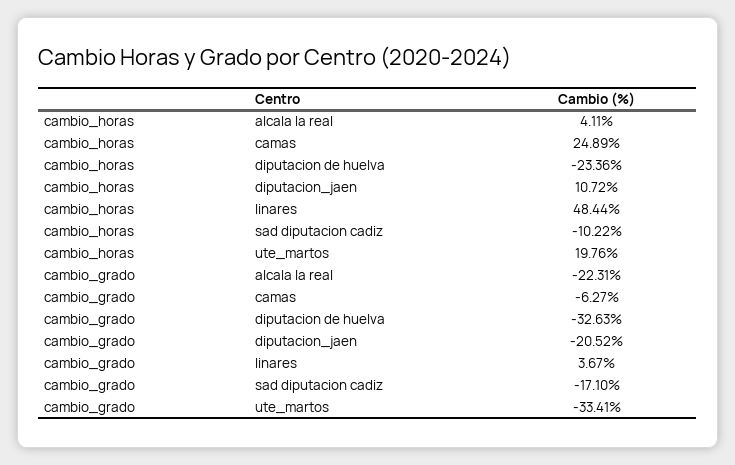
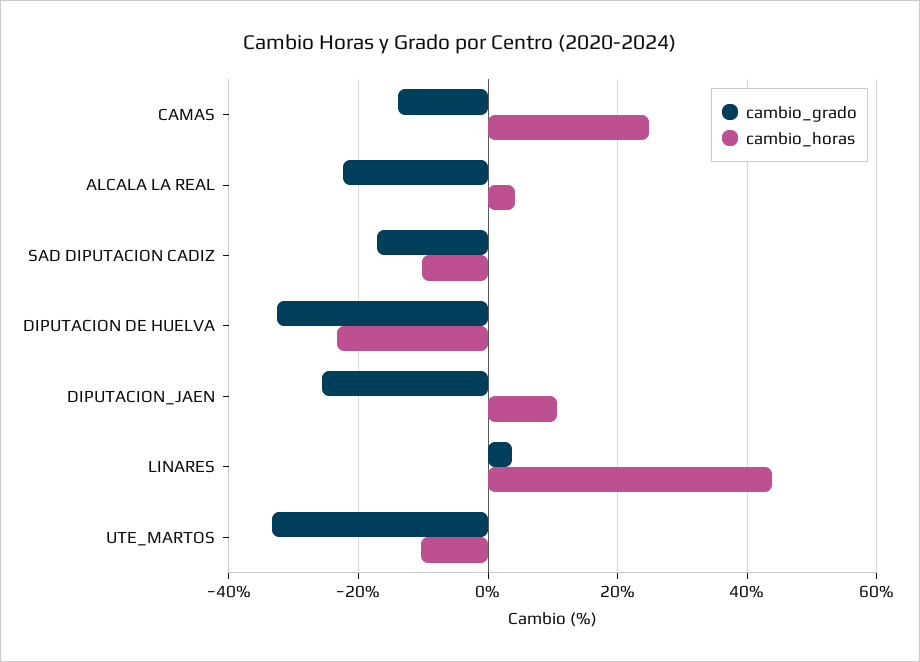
cambio_horas, linares: 48.44 -> 44
cambio_horas, ute_martos: 19.76 -> -10
cambio_grado, camas: -6.27 -> -14
cambio_grado, diputacion_jaen: -20.52 -> -26

